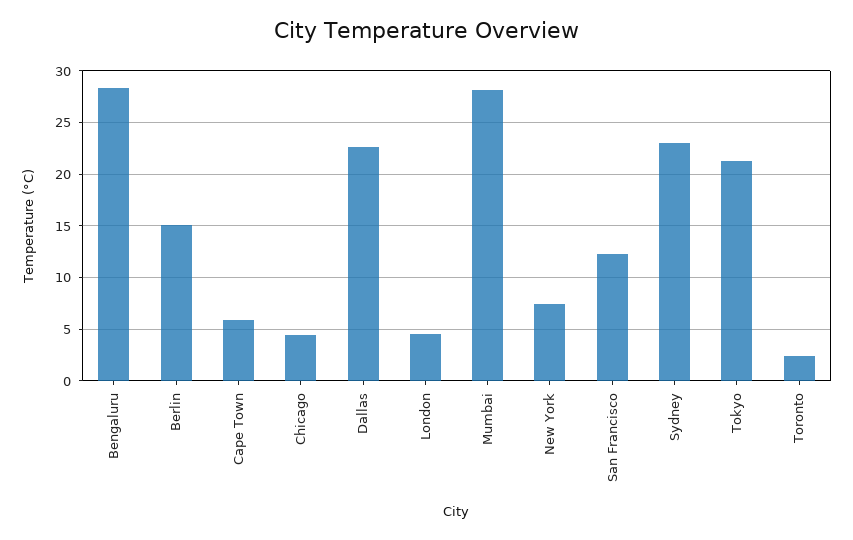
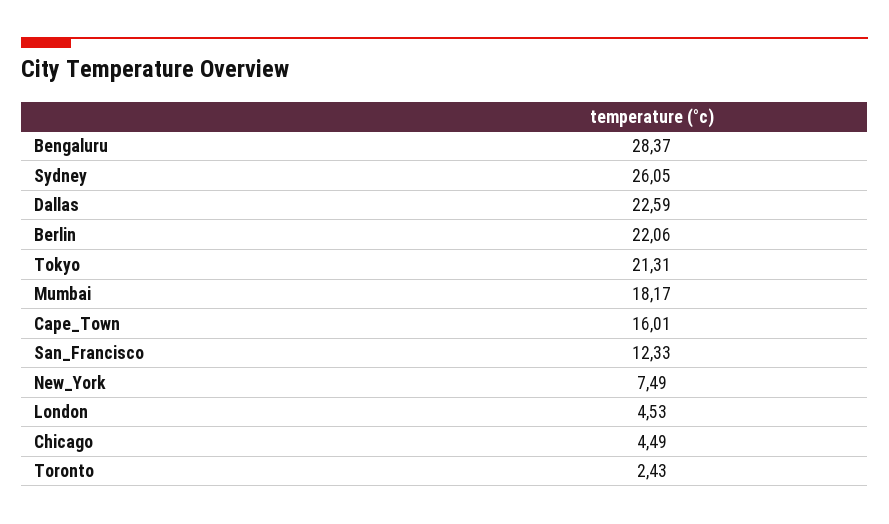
Berlin: 15 -> 22.06
Cape Town: 6 -> 16.01
Mumbai: 28 -> 18.17
Sydney: 23 -> 26.05

